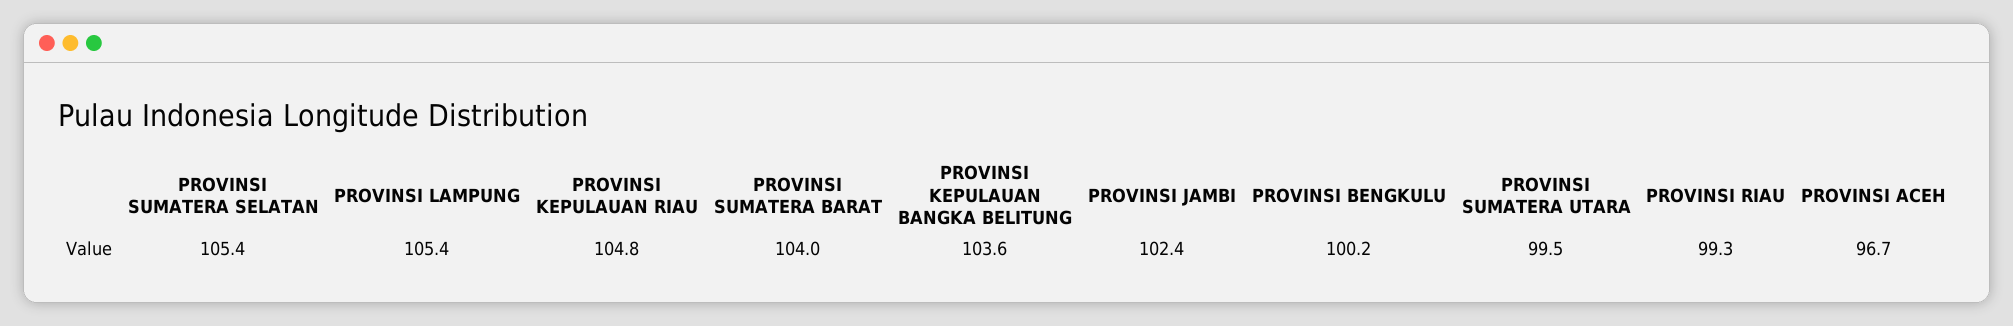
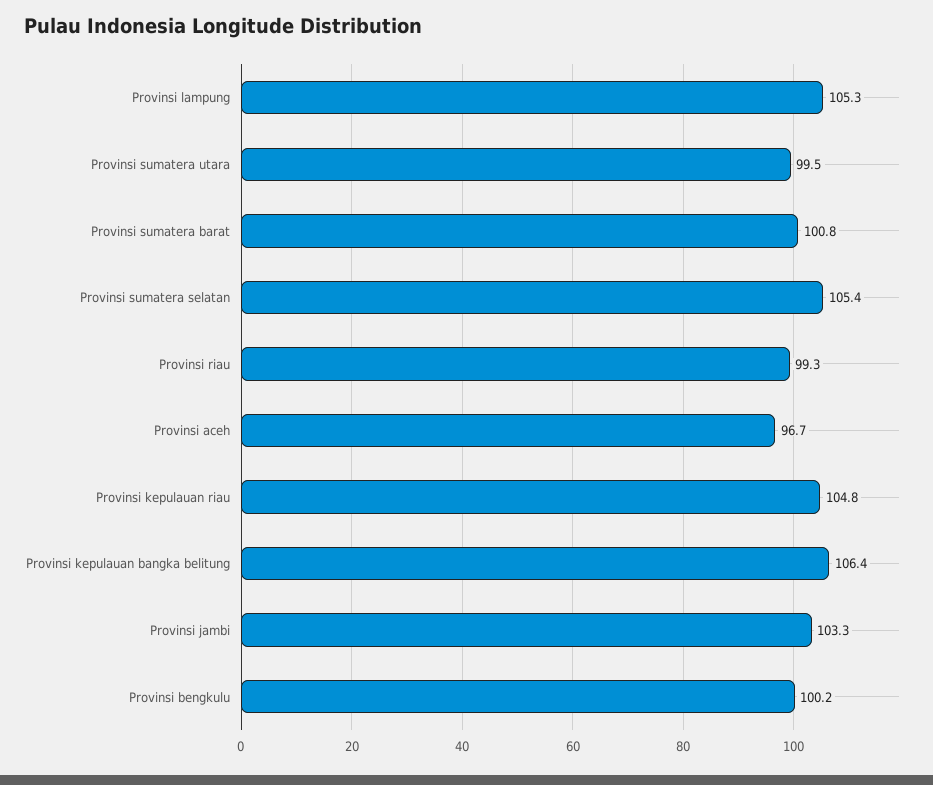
PROVINSI LAMPUNG: 105.4 -> 105.3
PROVINSI SUMATERA BARAT: 104 -> 100.8
PROVINSI KEPULAUAN BANGKA BELITUNG: 103.6 -> 106.4
PROVINSI JAMBI: 102.4 -> 103.3

